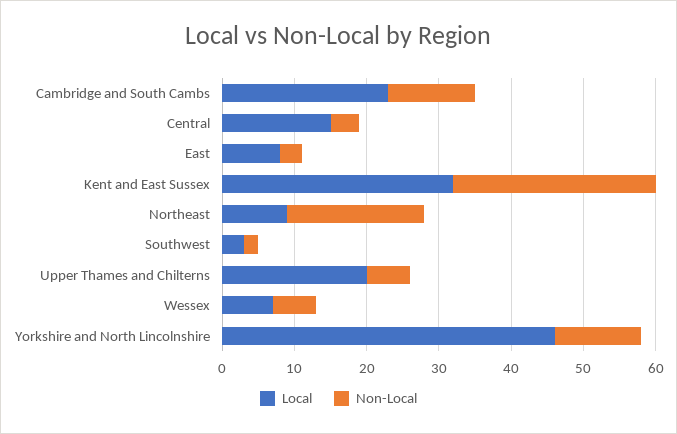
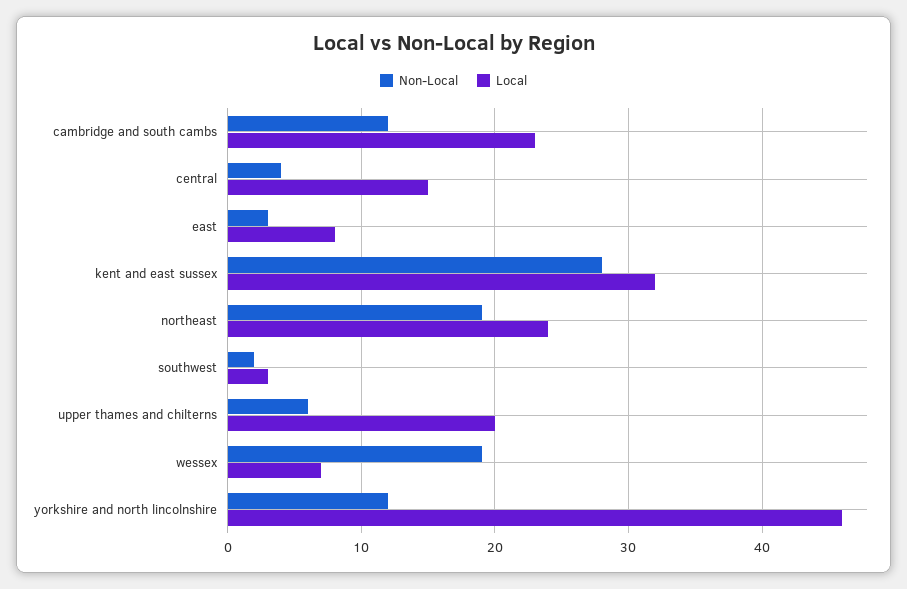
Local, Northeast: 10 -> 24
Non-Local, Wessex: 5 -> 19

